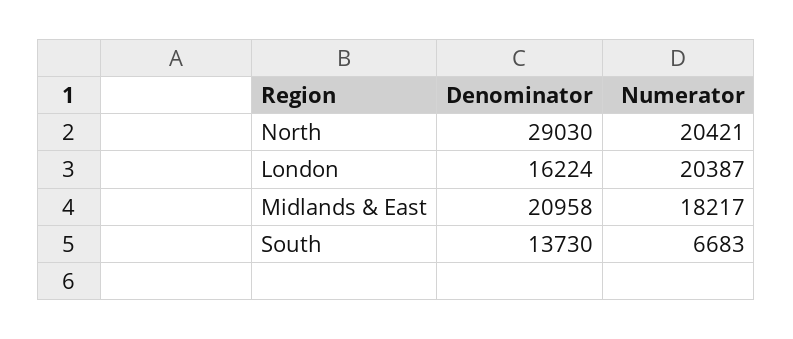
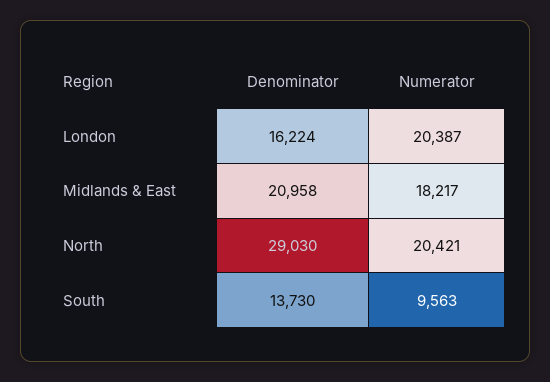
Numerator, South: 6683 -> 9563

